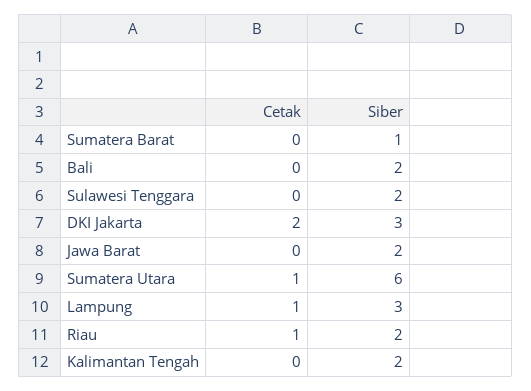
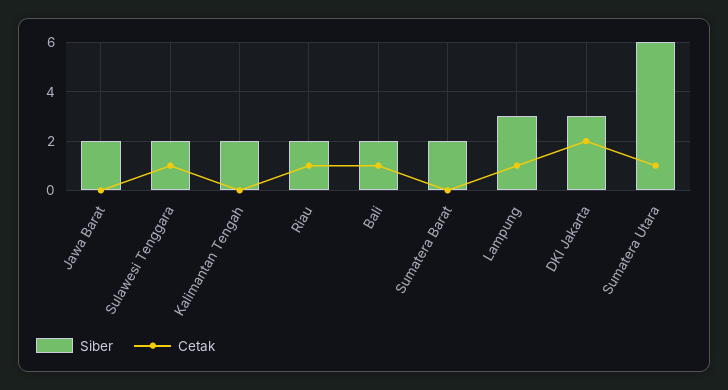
Siber, Sumatera Barat: 1 -> 2
Cetak, Bali: 0 -> 1
Cetak, Sulawesi Tenggara: 0 -> 1

